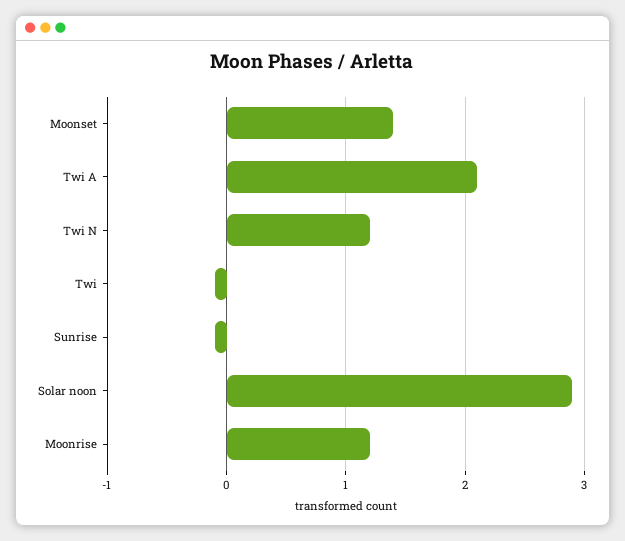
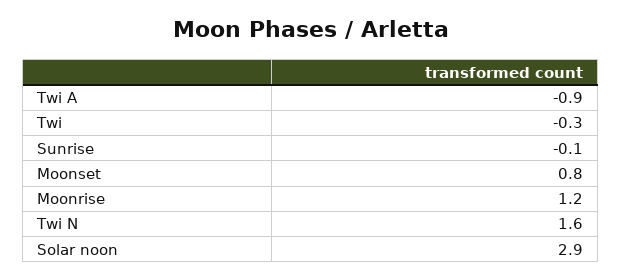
Moonset: 1.4 -> 0.8
Twi A: 2.1 -> -0.9
Twi N: 1.2 -> 1.6
Twi: -0.1 -> -0.3

